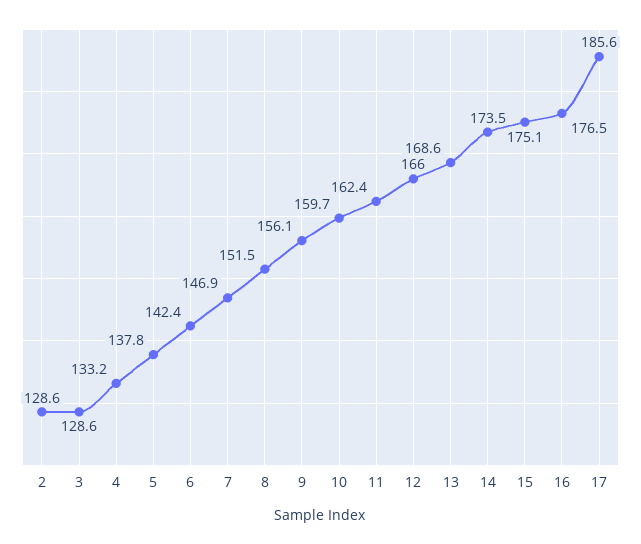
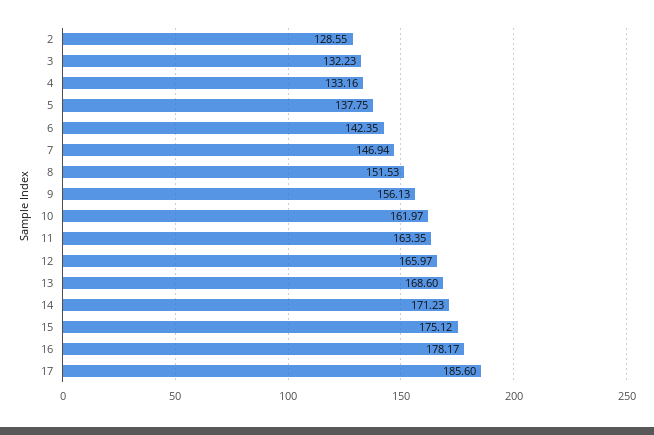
3: 128.6 -> 132.23
10: 159.7 -> 161.97
11: 162.4 -> 163.35
14: 173.5 -> 171.23
16: 176.5 -> 178.17

